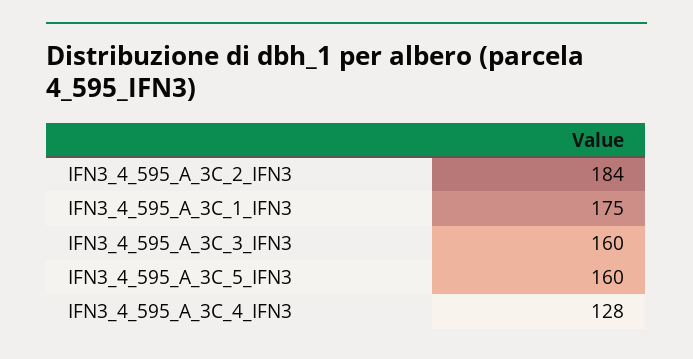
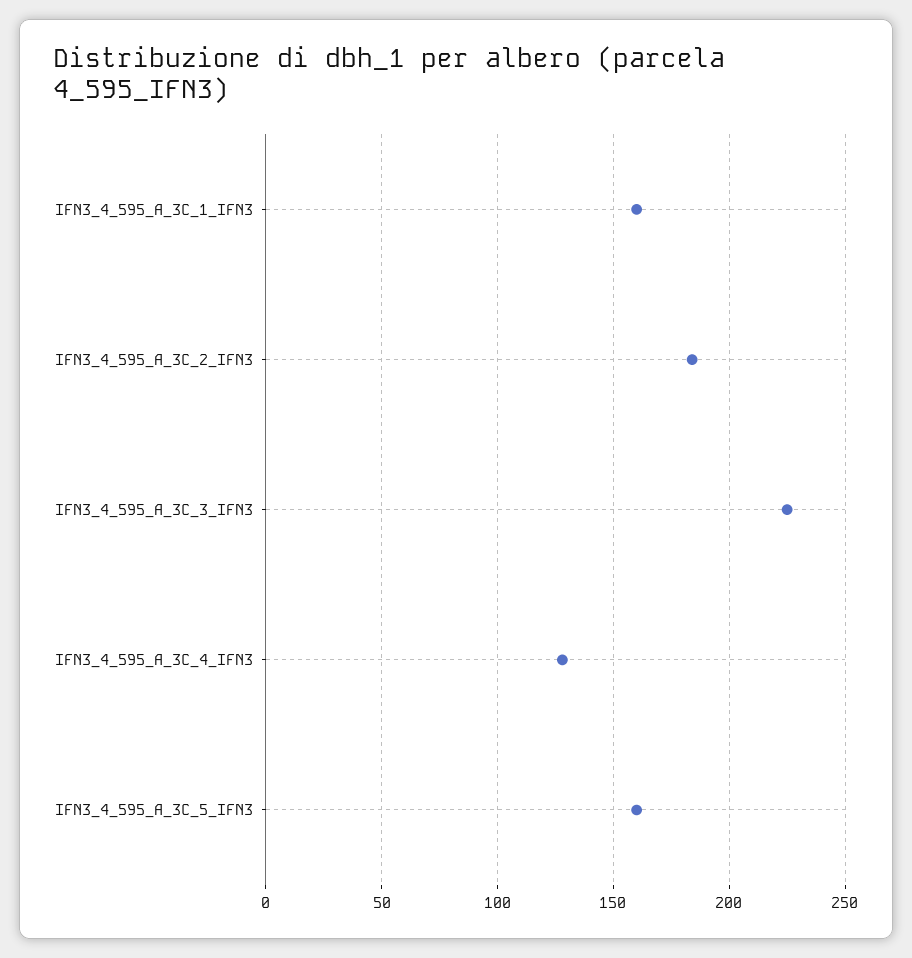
IFN3_4_595_A_3C_1_IFN3: 175 -> 160
IFN3_4_595_A_3C_3_IFN3: 160 -> 225

